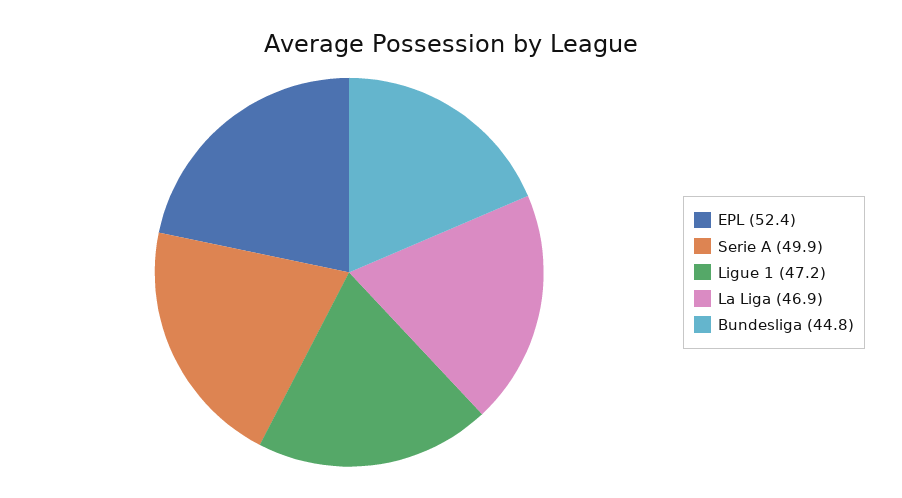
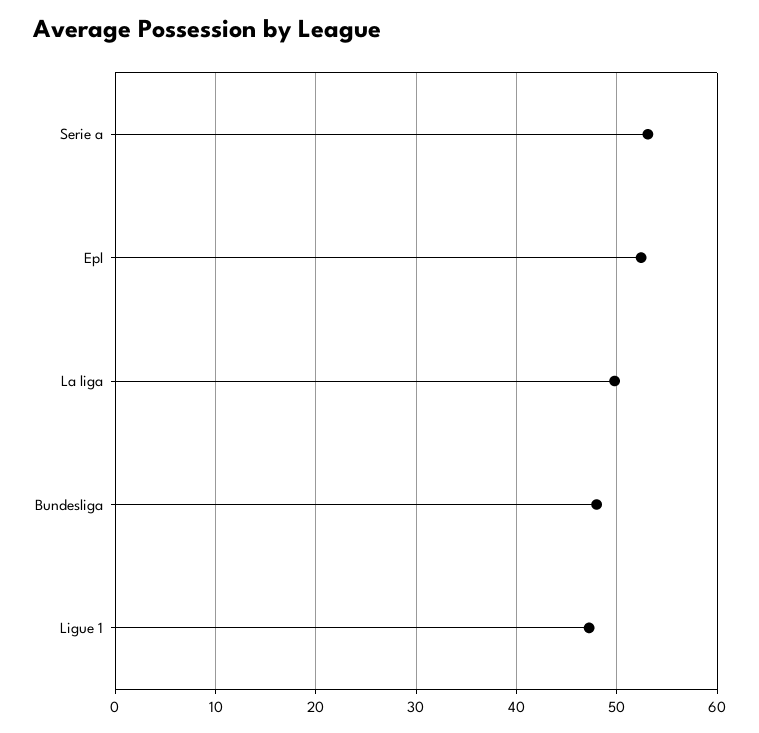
Serie A: 49.9 -> 53
La Liga: 46.9 -> 50
Bundesliga: 44.8 -> 48

